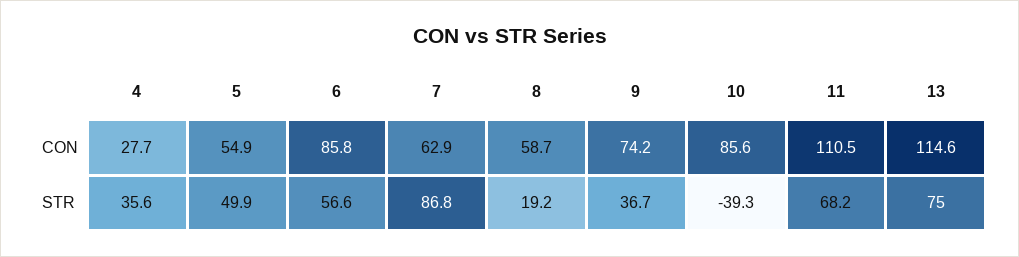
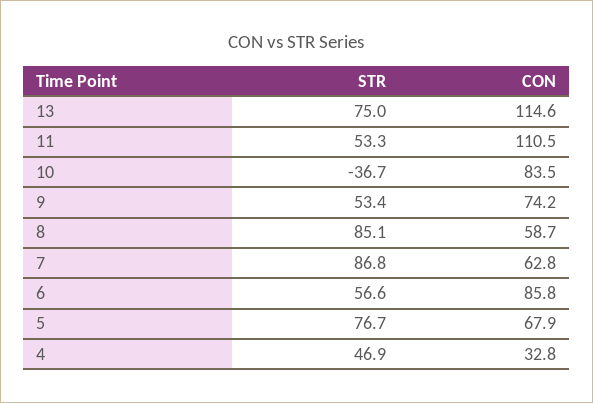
4, CON: 27.7 -> 32.8
5, CON: 54.9 -> 67.9
7, CON: 62.9 -> 62.8
10, CON: 85.6 -> 83.5
4, STR: 35.6 -> 46.9
5, STR: 49.9 -> 76.7
8, STR: 19.2 -> 85.1
9, STR: 36.7 -> 53.4
10, STR: -39.3 -> -36.7
11, STR: 68.2 -> 53.3

